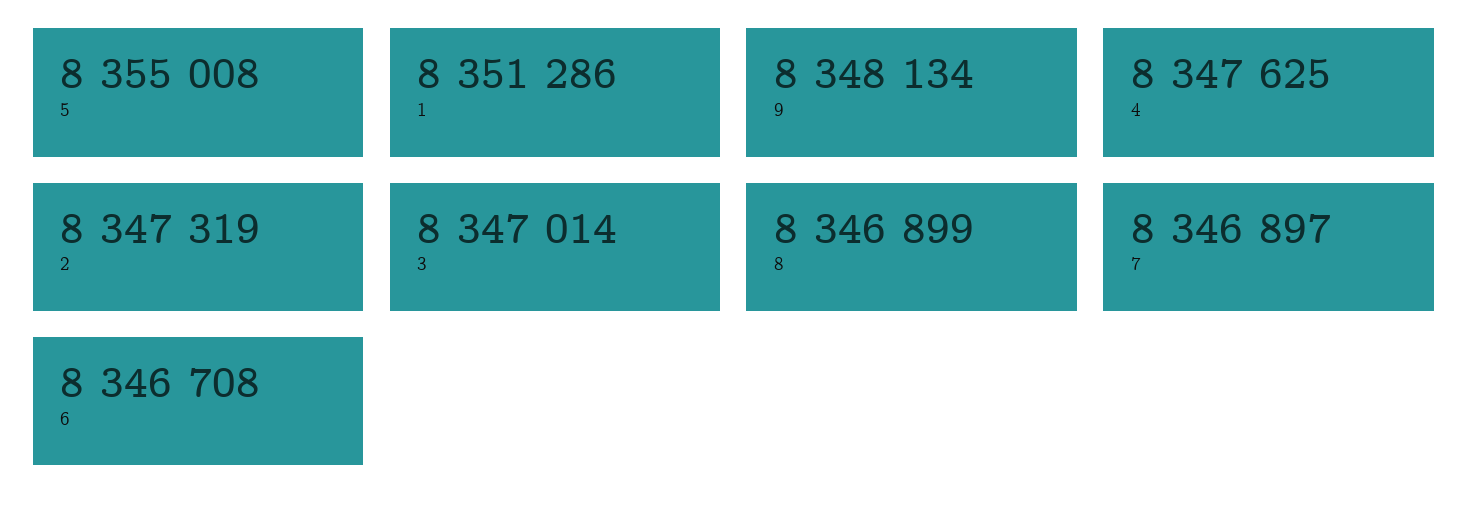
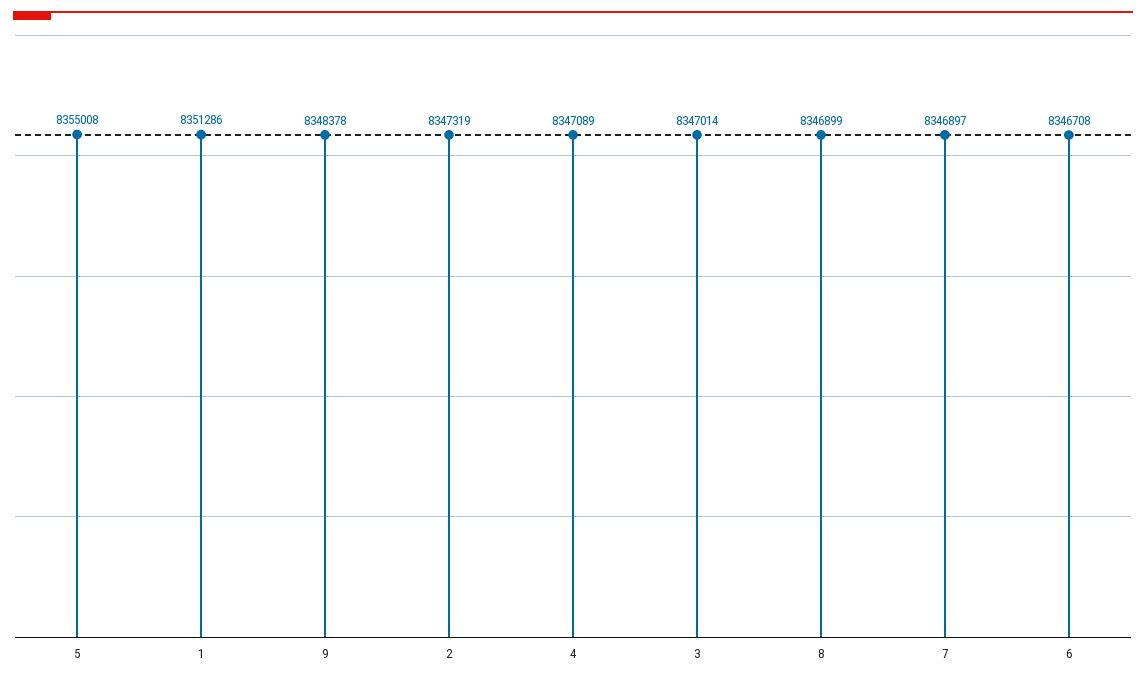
9: 8348134 -> 8348378
4: 8347625 -> 8347089

